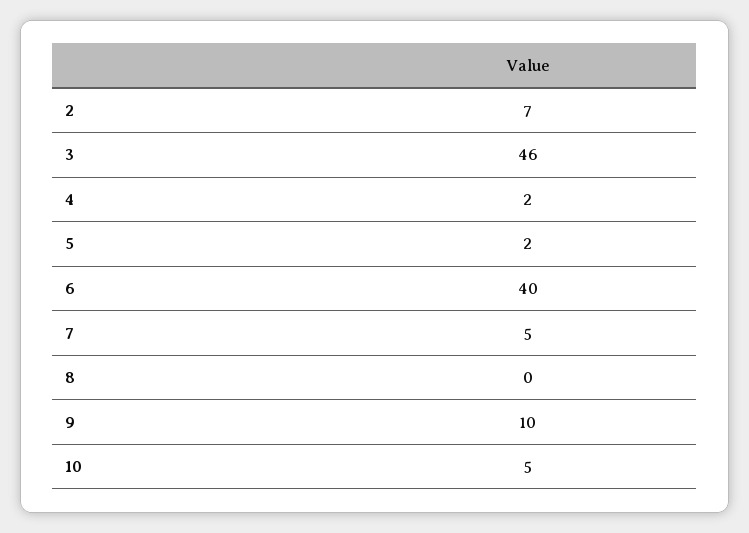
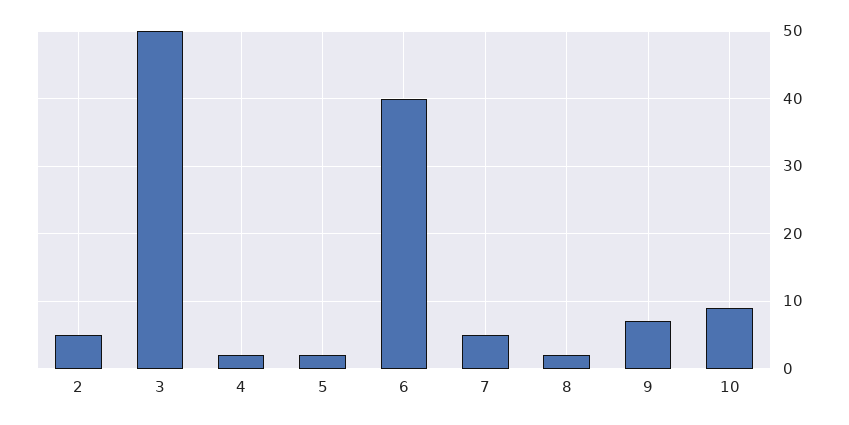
2: 7 -> 5
3: 46 -> 50
8: 0 -> 2
9: 10 -> 7
10: 5 -> 9

